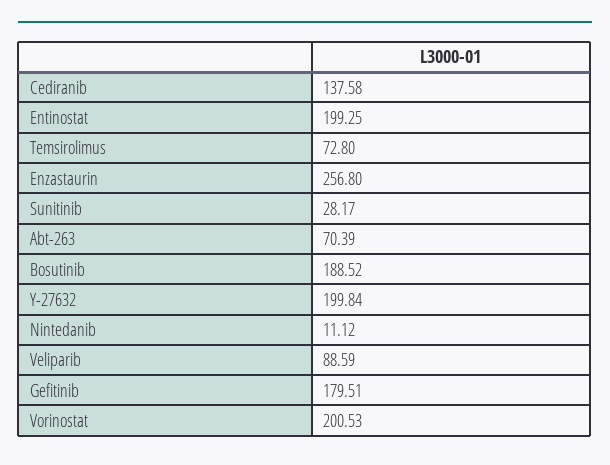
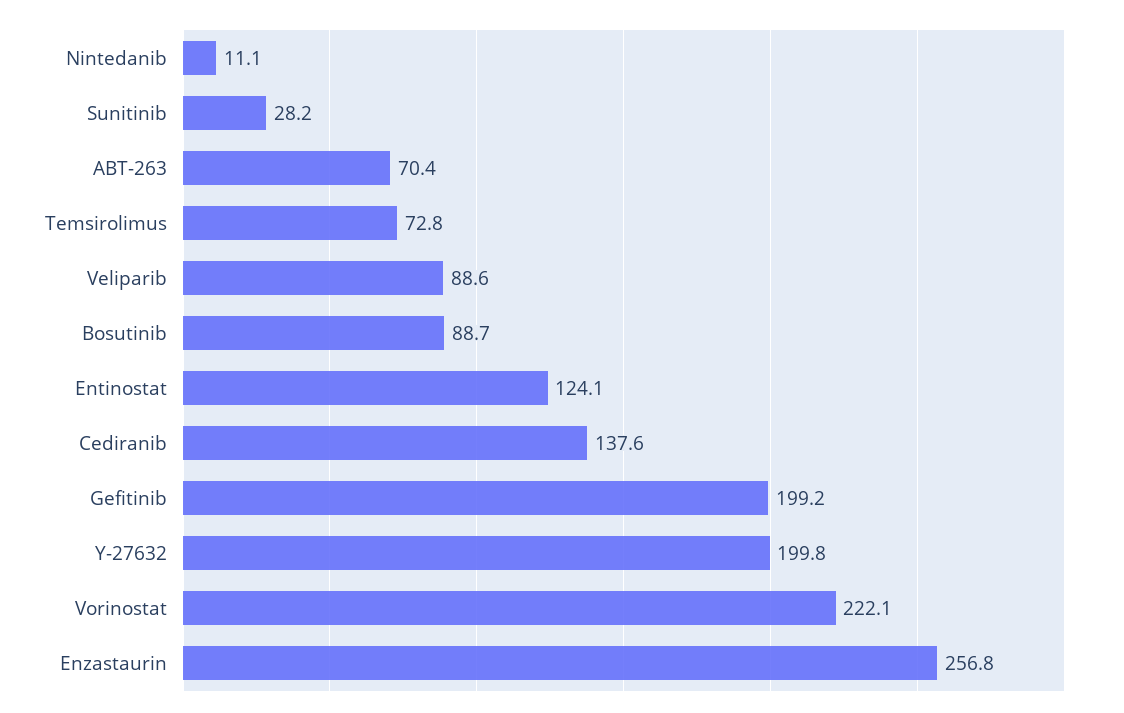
Entinostat: 199.25 -> 124.1
Bosutinib: 188.52 -> 88.7
Gefitinib: 179.51 -> 199.2
Vorinostat: 200.53 -> 222.1

